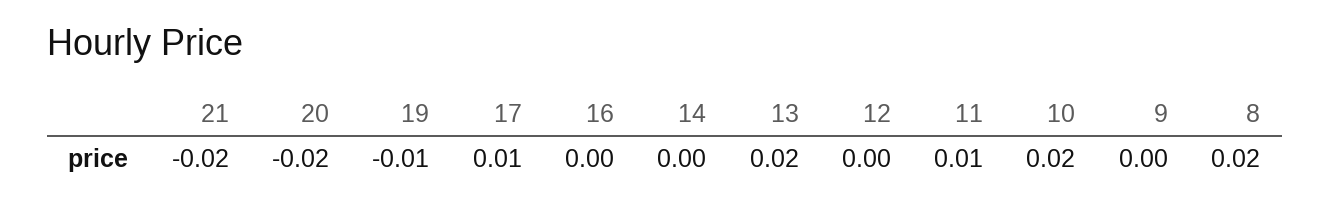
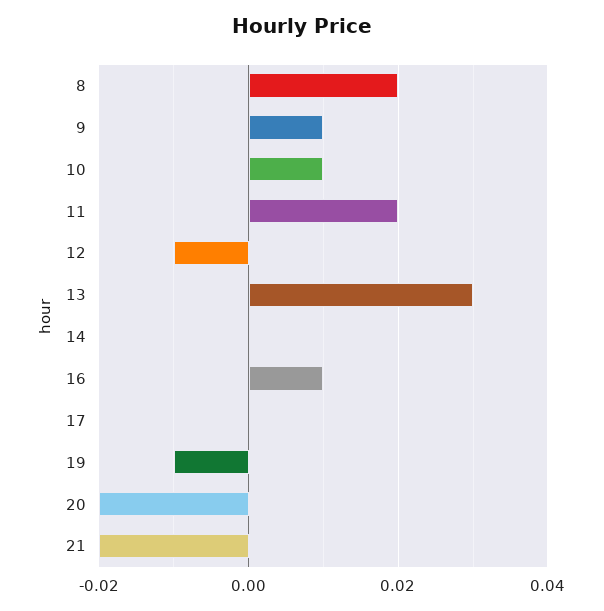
17: 0.01 -> 0
16: 0 -> 0.01
13: 0.02 -> 0.03
12: 0 -> -0.01
11: 0.01 -> 0.02
10: 0.02 -> 0.01
9: 0 -> 0.01

